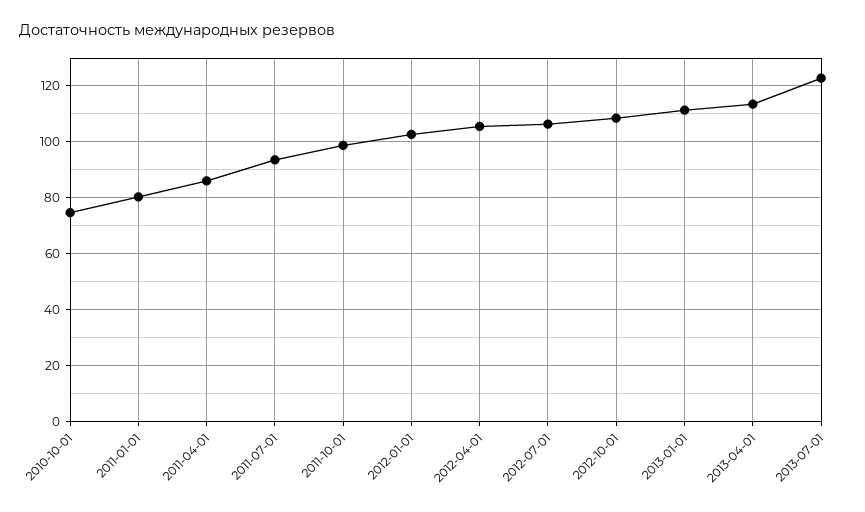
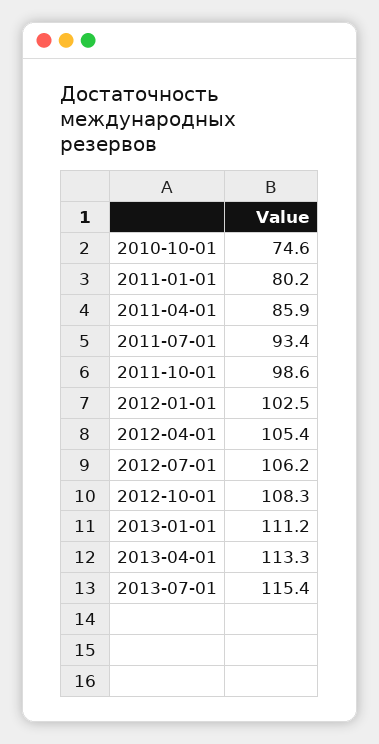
2013-07-01: 122.5 -> 115.4

